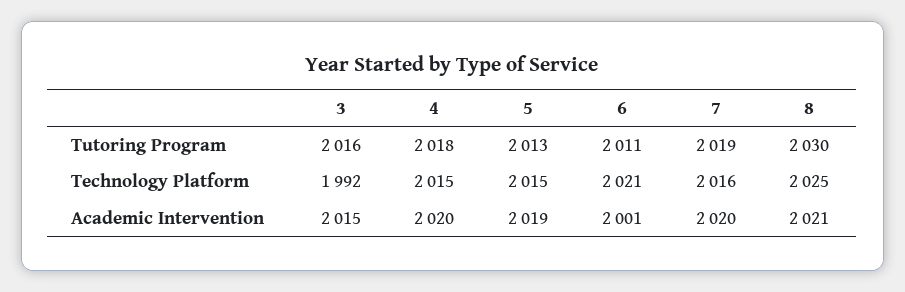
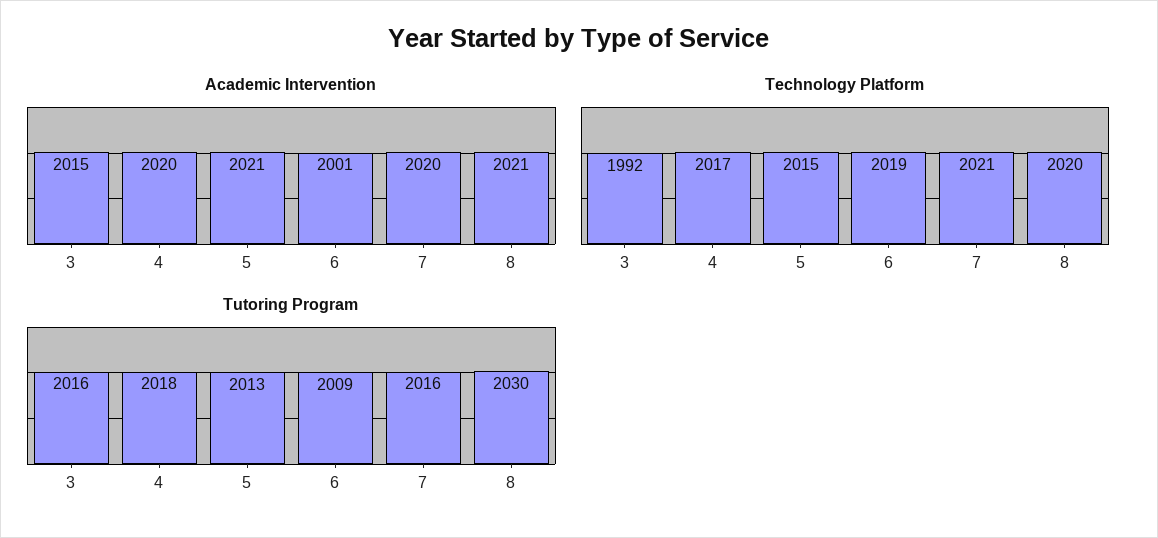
Tutoring Program, 6: 2011 -> 2009
Tutoring Program, 7: 2019 -> 2016
Technology Platform, 4: 2015 -> 2017
Technology Platform, 6: 2021 -> 2019
Technology Platform, 7: 2016 -> 2021
Technology Platform, 8: 2025 -> 2020
Academic Intervention, 5: 2019 -> 2021

